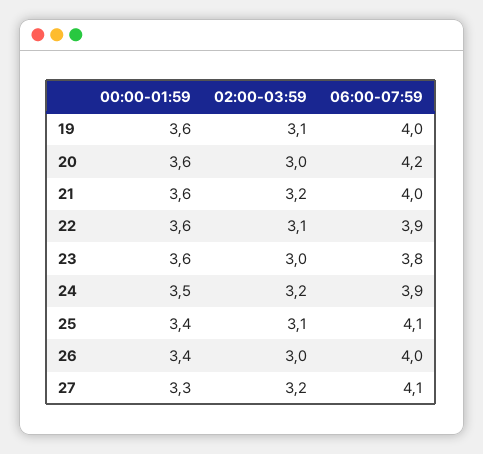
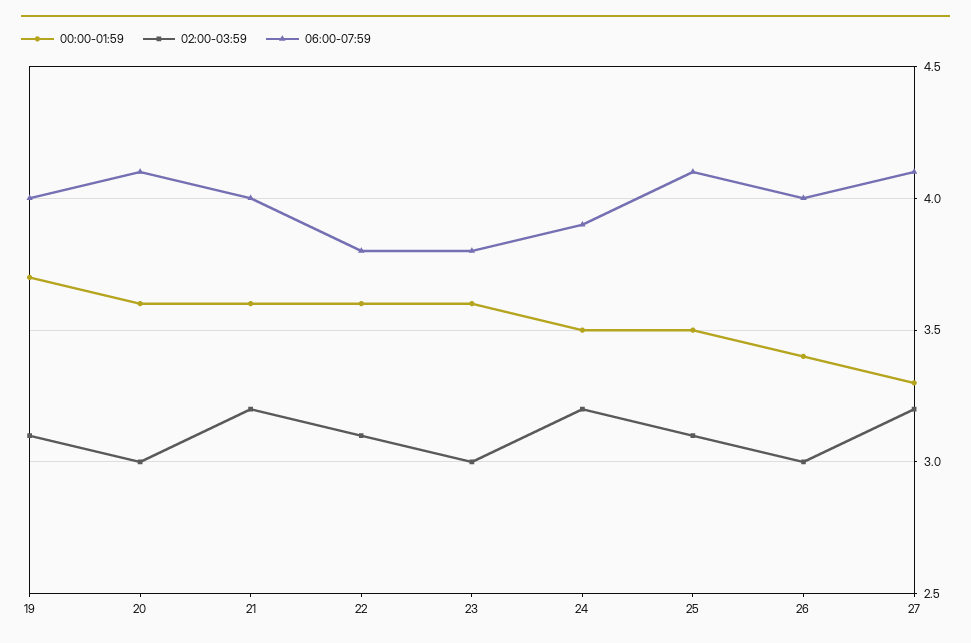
00:00-01:59, 19: 3.6 -> 3.7
06:00-07:59, 20: 4.2 -> 4.1
06:00-07:59, 22: 3.9 -> 3.8
00:00-01:59, 25: 3.4 -> 3.5

